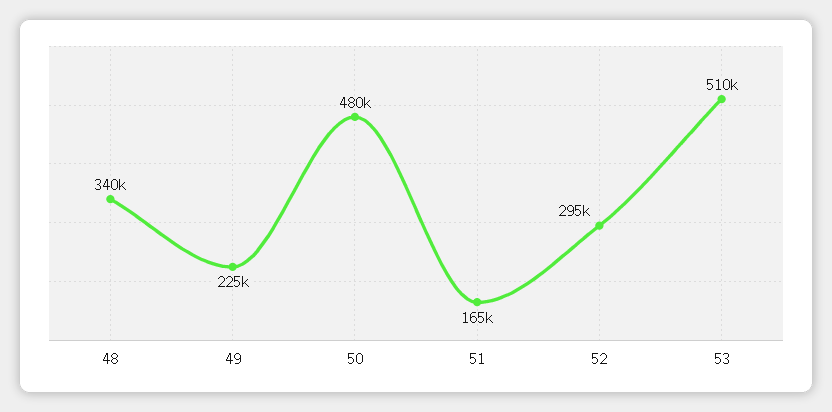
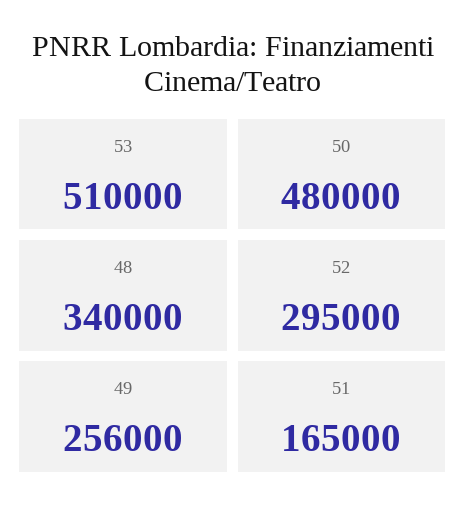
49: 225000 -> 256000

